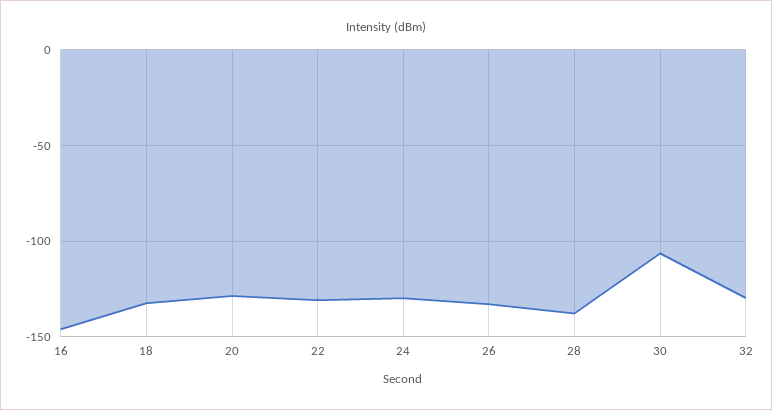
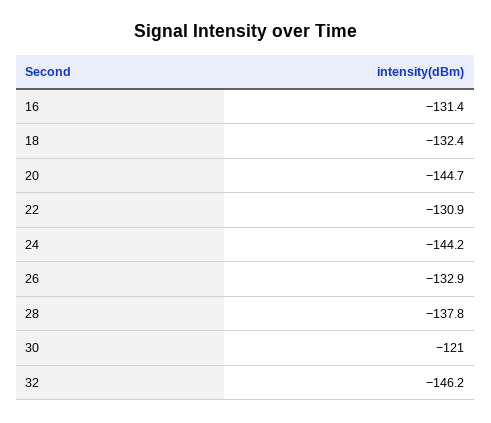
16: -145 -> -131.4
20: -130 -> -144.7
24: -130 -> -144.2
30: -105 -> -121
32: -130 -> -146.2

